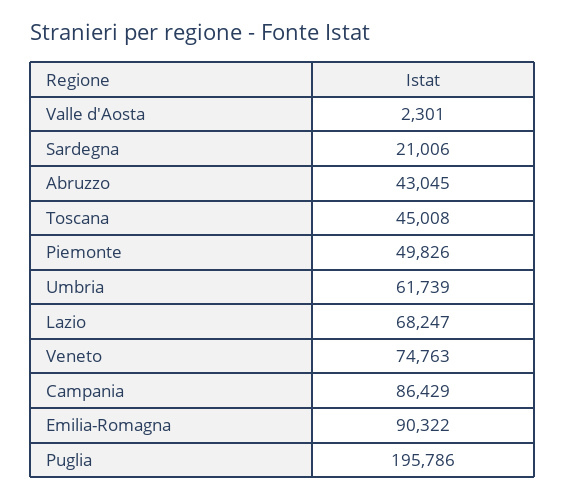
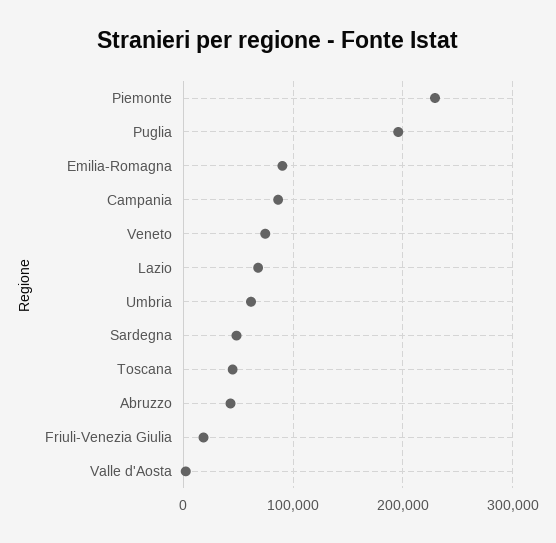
Sardegna: 21006 -> 50000
Piemonte: 49826 -> 230000
Friuli-Venezia Giulia: none -> 20000

